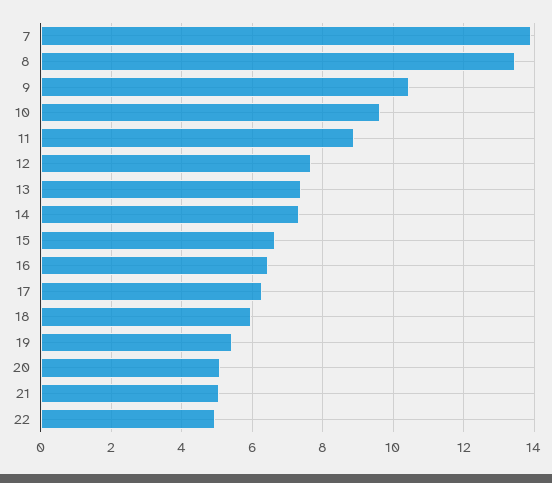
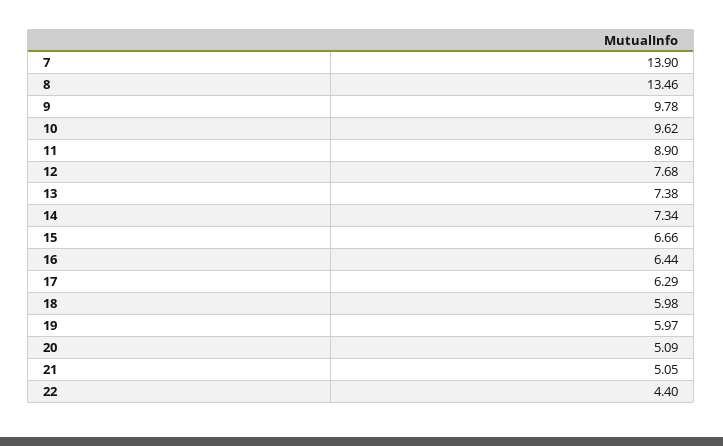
9: 10.4 -> 9.78
19: 5.4 -> 5.97
22: 5 -> 4.4

